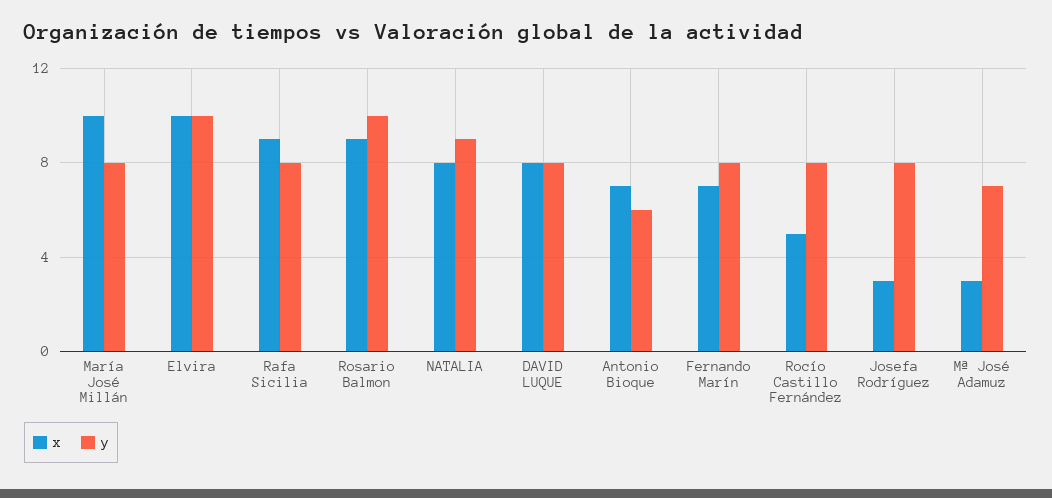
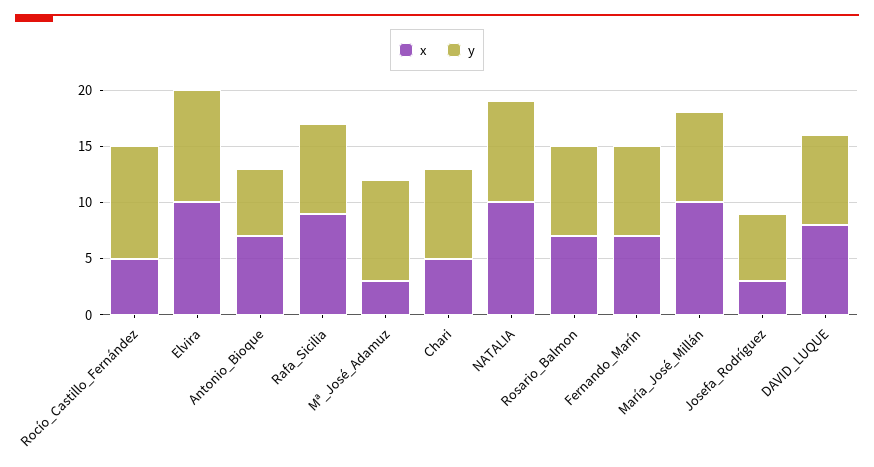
x, Rosario Balmon: 9 -> 7
y, Rosario Balmon: 10 -> 8
x, NATALIA: 8 -> 10
y, Rocío Castillo Fernández: 8 -> 10
y, Josefa Rodríguez: 8 -> 6
y, Mª José Adamuz: 7 -> 9
x, Chari: none -> 5
y, Chari: none -> 8

